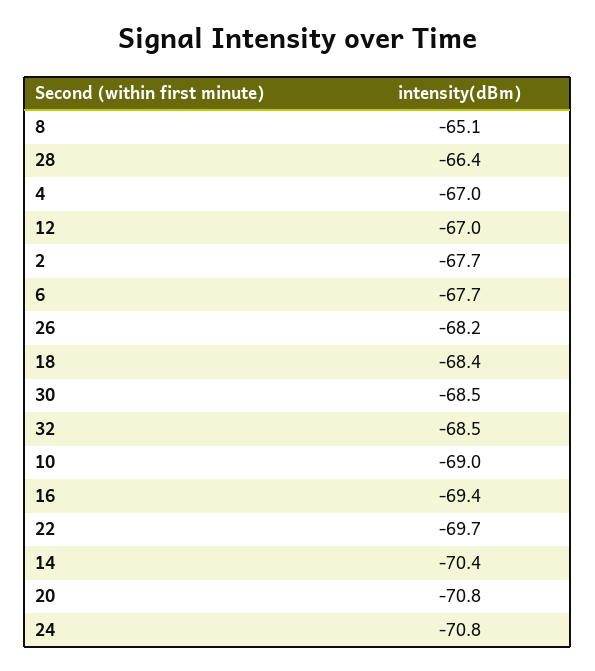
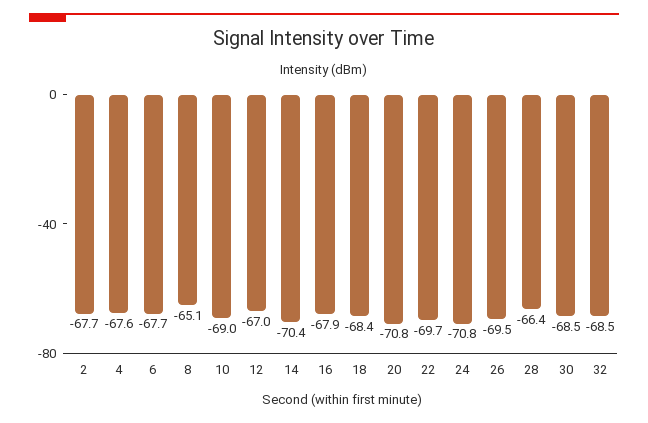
4: -67 -> -67.6
26: -68.2 -> -69.5
16: -69.4 -> -67.9

